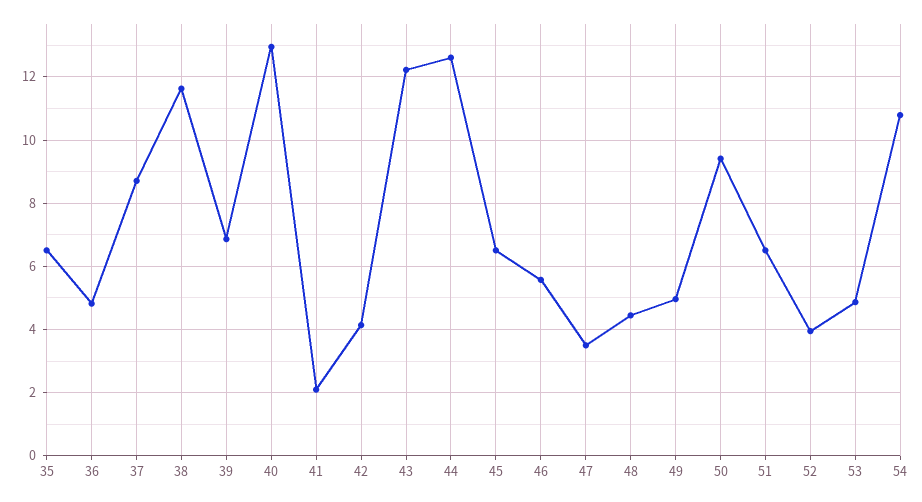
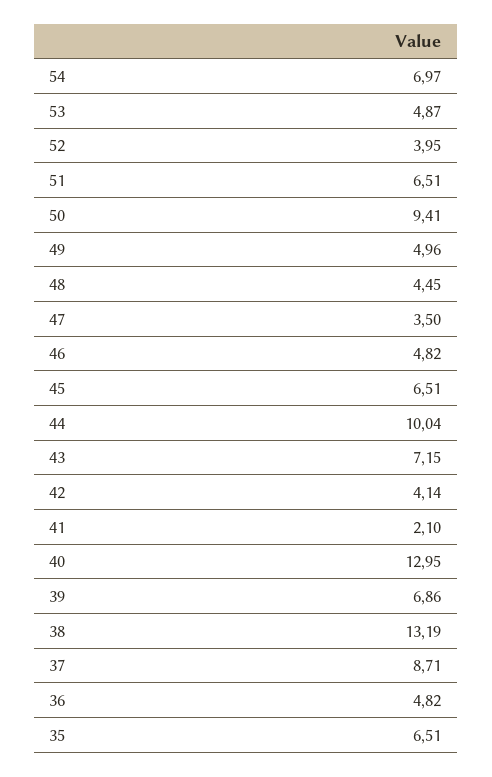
38: 11.6 -> 13.19
43: 12.2 -> 7.15
44: 12.6 -> 10.04
46: 5.6 -> 4.82
54: 10.8 -> 6.97

